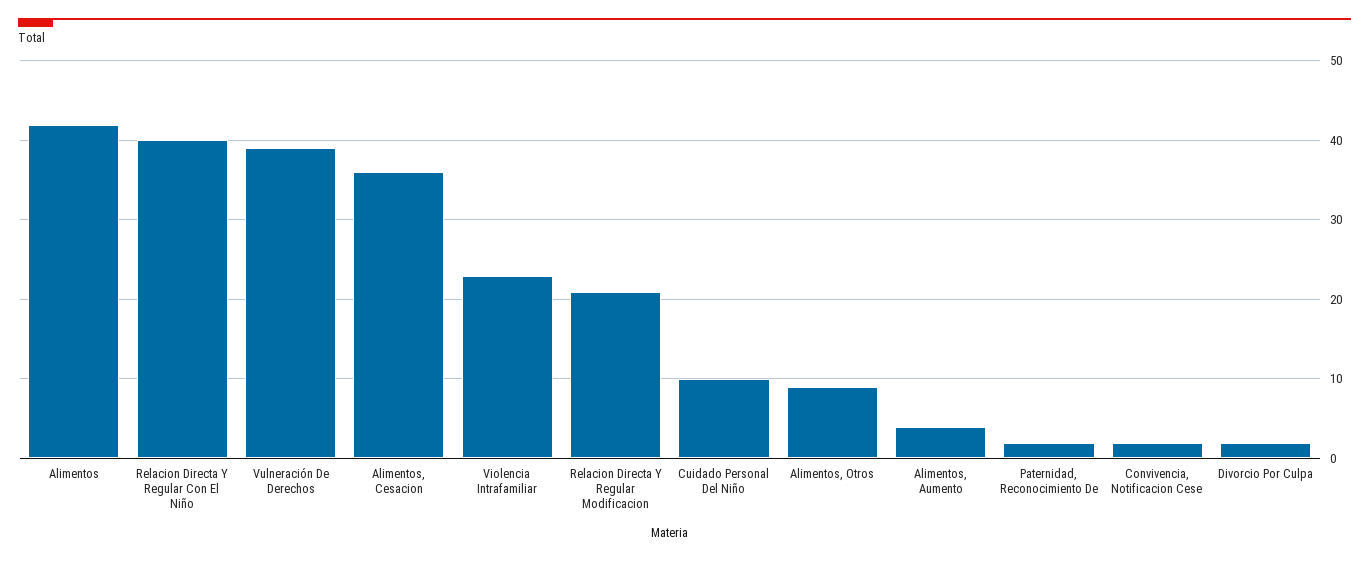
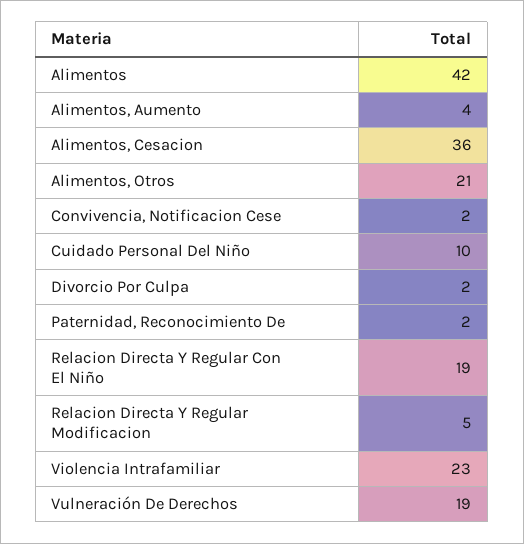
Relacion Directa Y Regular Con El Niño: 40 -> 19
Vulneración De Derechos: 39 -> 19
Relacion Directa Y Regular Modificacion: 21 -> 5
Alimentos, Otros: 9 -> 21

